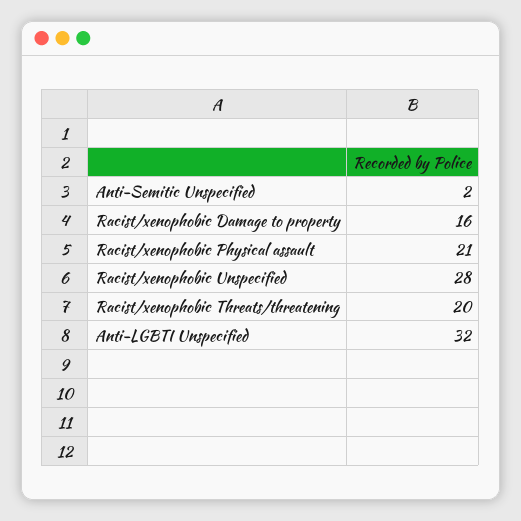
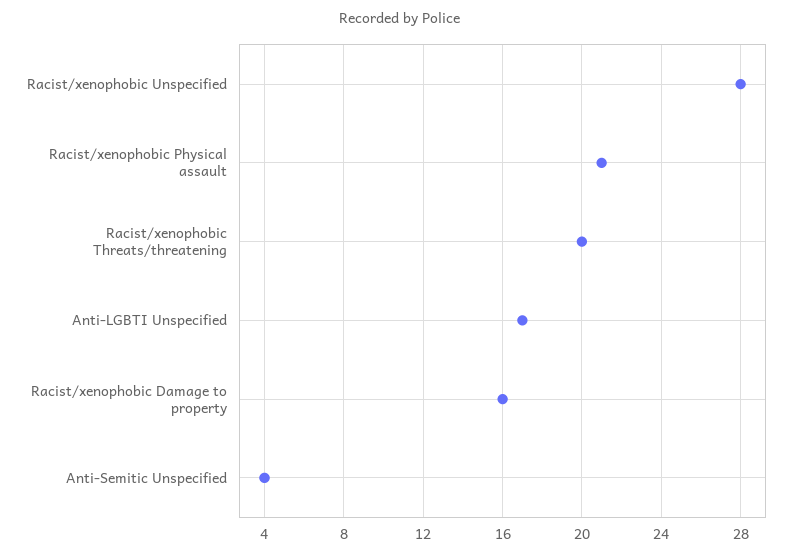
Anti-Semitic Unspecified: 2 -> 4
Anti-LGBTI Unspecified: 32 -> 17

